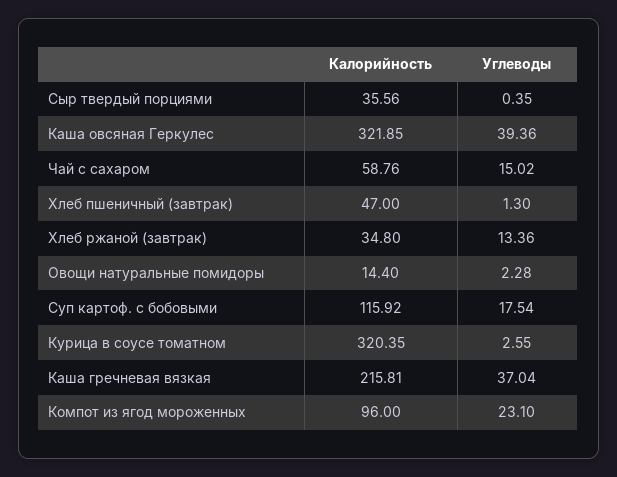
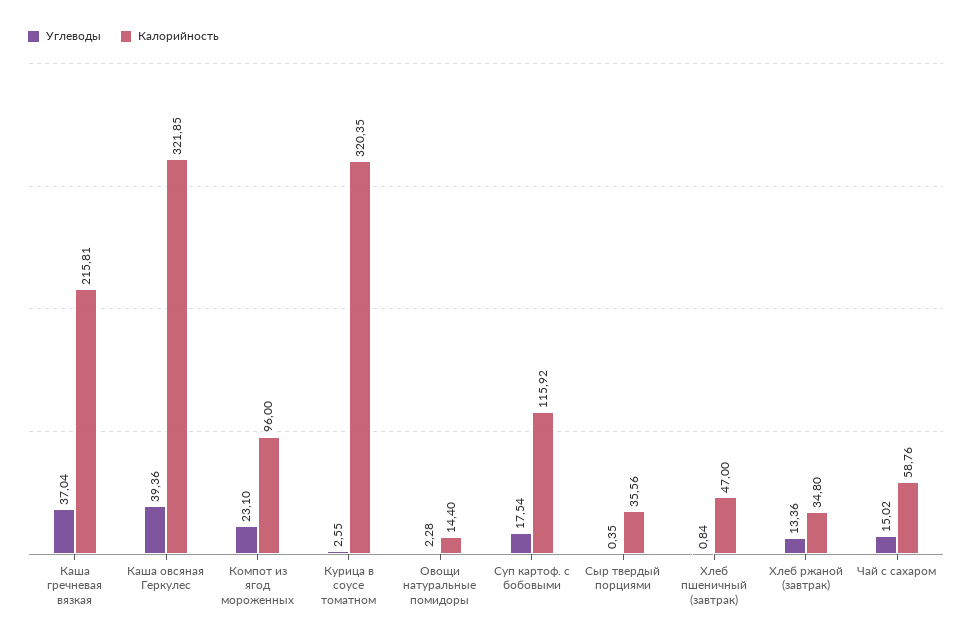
Углеводы, Хлеб пшеничный (завтрак): 1.3 -> 0.84

